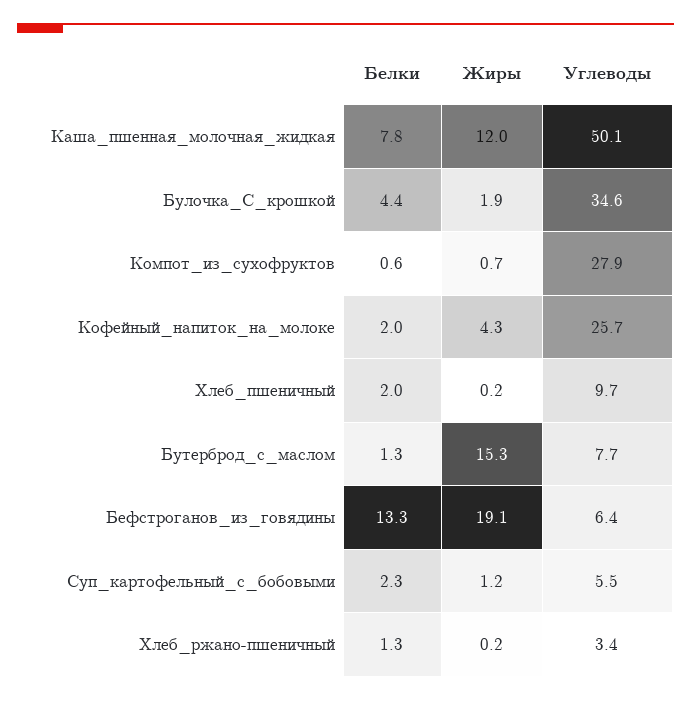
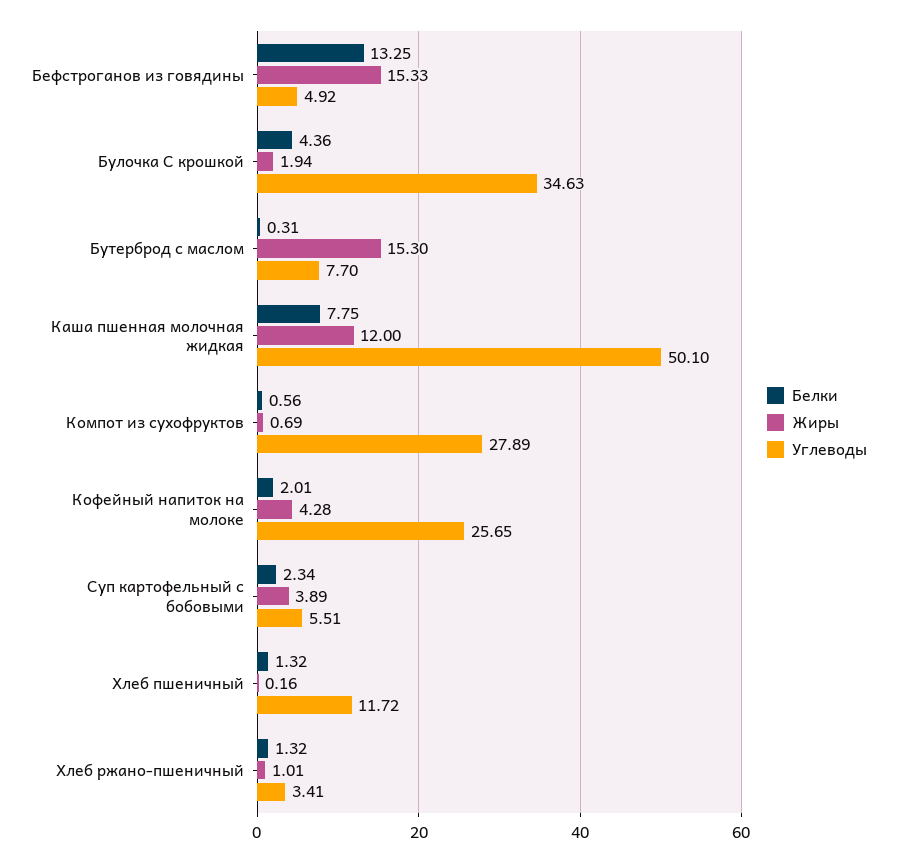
Белки, Хлеб_пшеничный: 2 -> 1.32
Углеводы, Хлеб_пшеничный: 9.7 -> 11.72
Белки, Бутерброд_с_маслом: 1.3 -> 0.31
Жиры, Бефстроганов_из_говядины: 19.1 -> 15.33
Углеводы, Бефстроганов_из_говядины: 6.4 -> 4.92
Жиры, Суп_картофельный_с_бобовыми: 1.2 -> 3.89
Жиры, Хлеб_ржано-пшеничный: 0.2 -> 1.01

